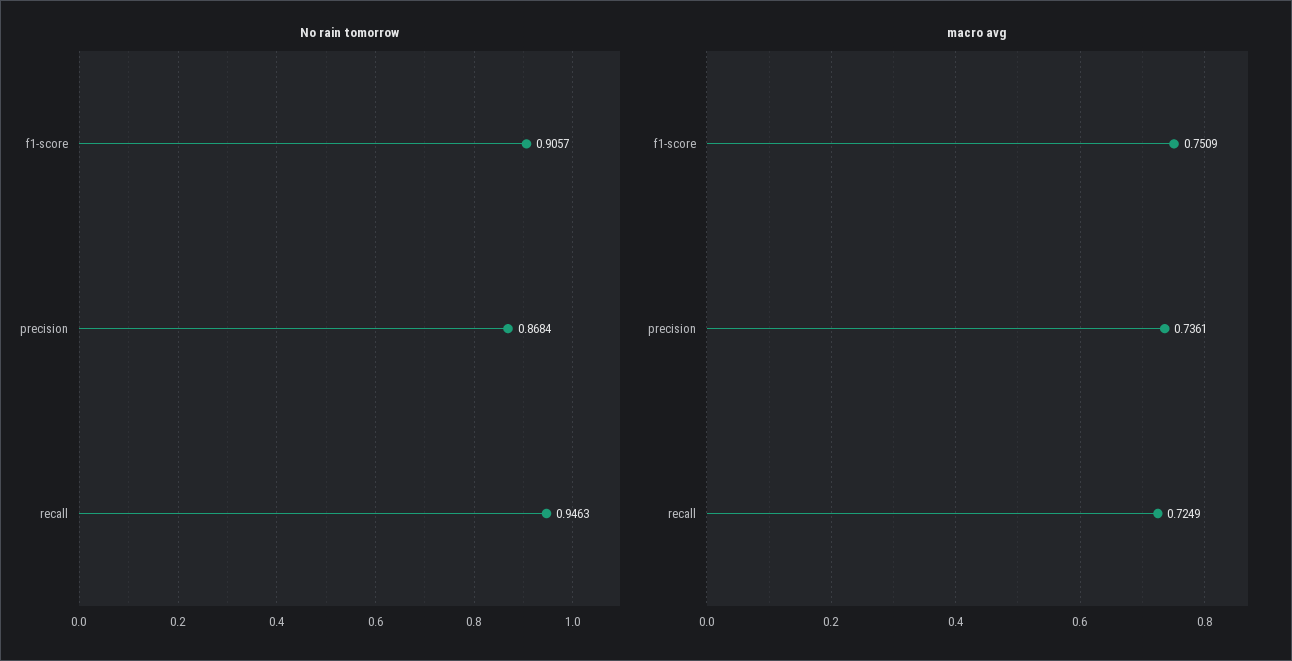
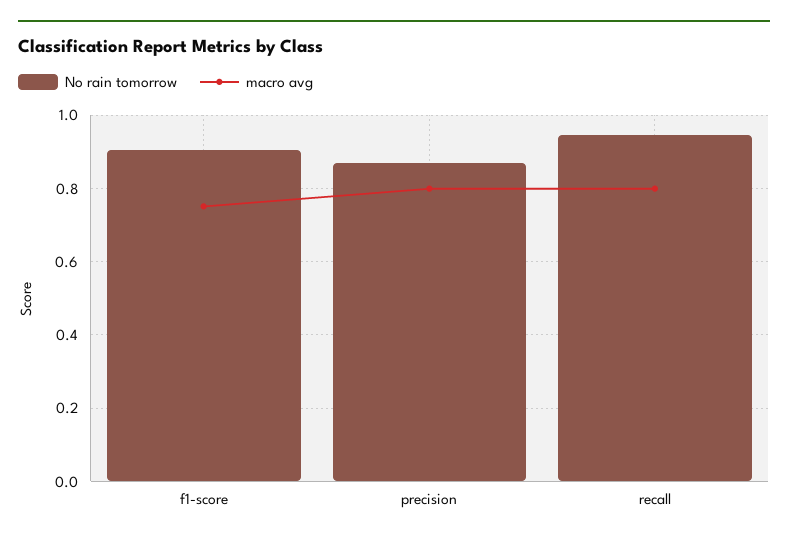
macro avg, precision: 0.7361 -> 0.8
macro avg, recall: 0.7249 -> 0.8

